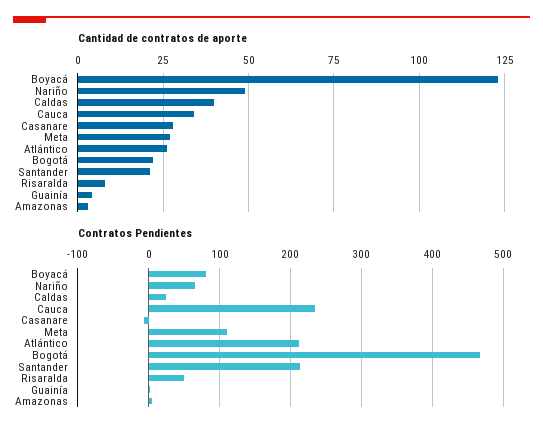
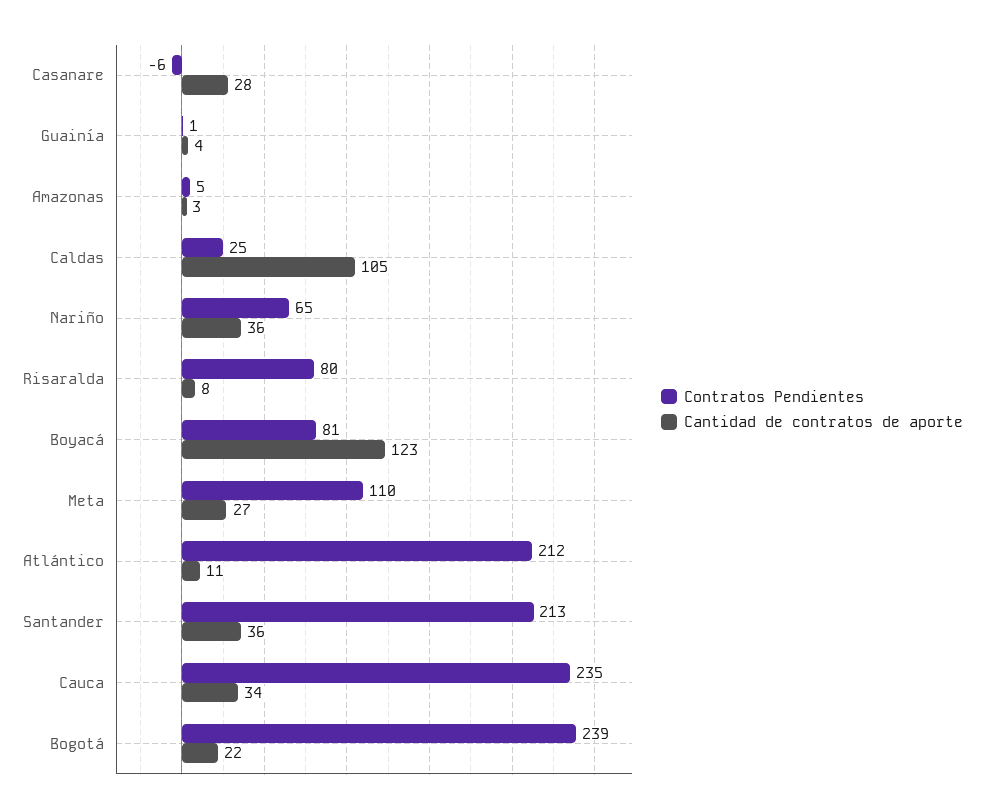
Cantidad de contratos de aporte, Nariño: 50 -> 36
Cantidad de contratos de aporte, Caldas: 40 -> 105
Cantidad de contratos de aporte, Atlántico: 25 -> 11
Cantidad de contratos de aporte, Santander: 20 -> 36
Contratos Pendientes, Bogotá: 470 -> 239
Contratos Pendientes, Risaralda: 50 -> 80

